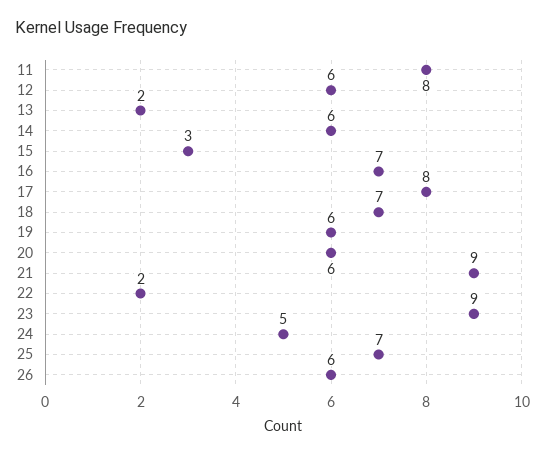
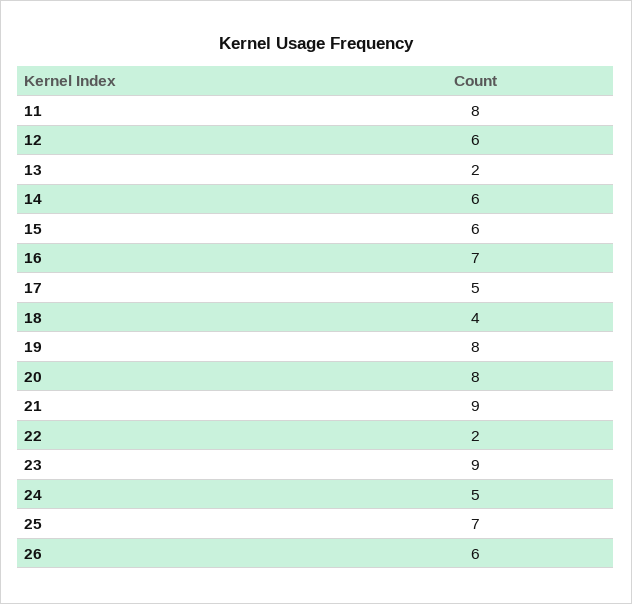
15: 3 -> 6
17: 8 -> 5
18: 7 -> 4
19: 6 -> 8
20: 6 -> 8

